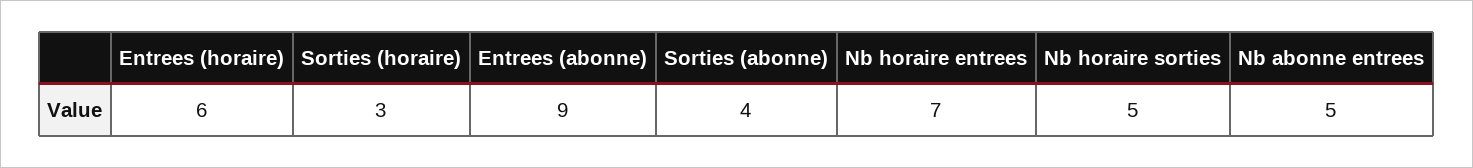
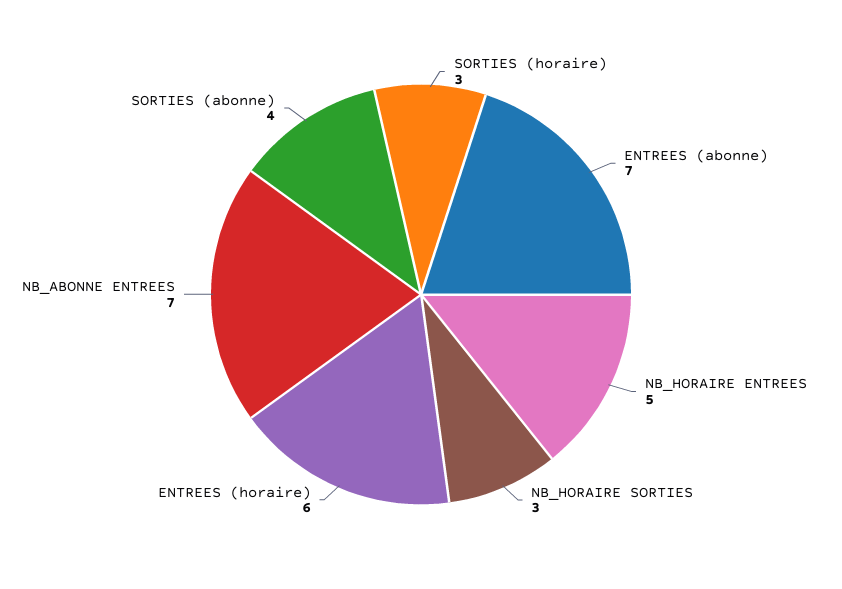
Entrees (abonne): 9 -> 7
Nb horaire entrees: 7 -> 5
Nb horaire sorties: 5 -> 3
Nb abonne entrees: 5 -> 7

